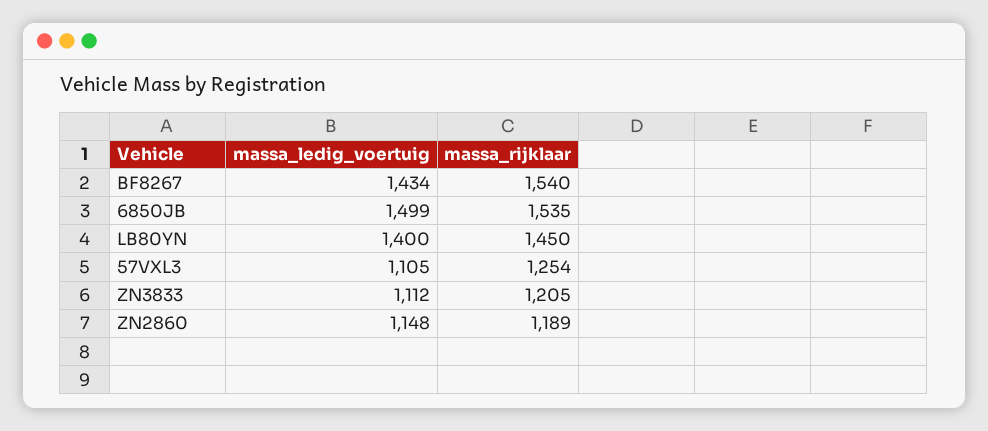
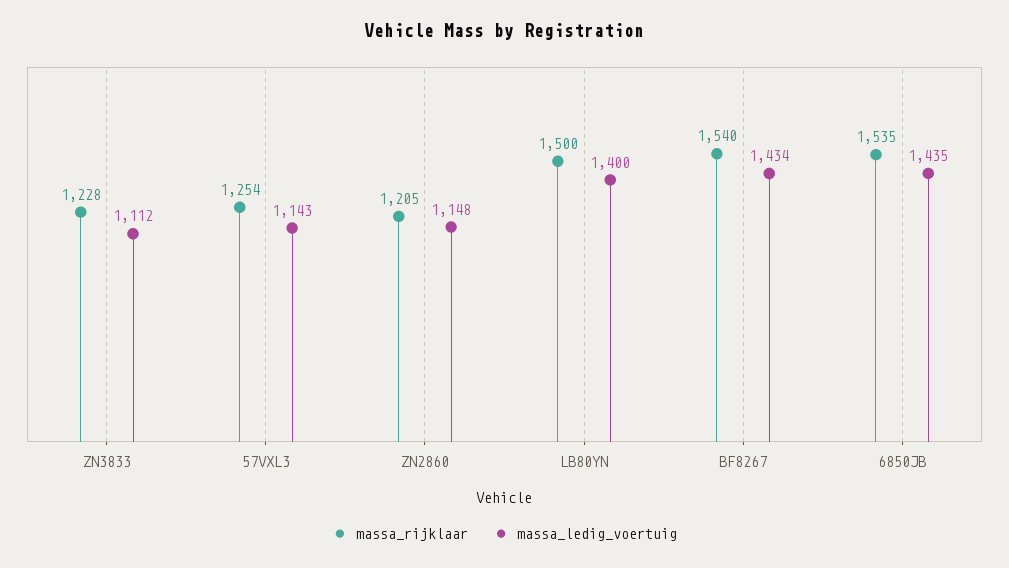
massa_ledig_voertuig, 6850JB: 1499 -> 1435
massa_rijklaar, LB80YN: 1450 -> 1500
massa_ledig_voertuig, 57VXL3: 1105 -> 1143
massa_rijklaar, ZN3833: 1205 -> 1228
massa_rijklaar, ZN2860: 1189 -> 1205

